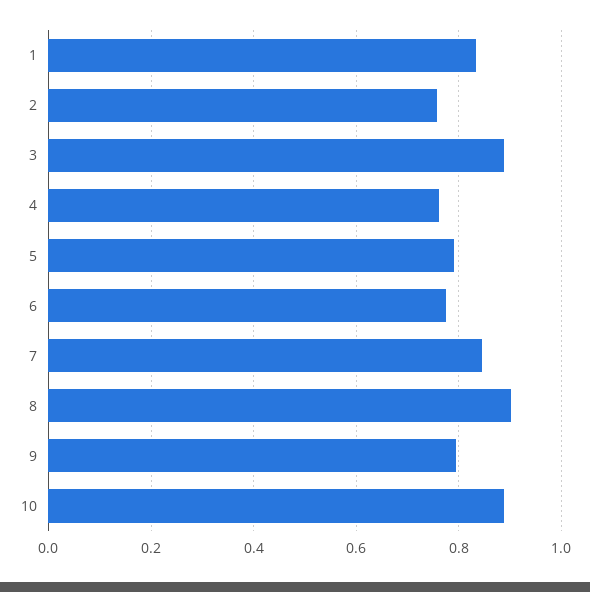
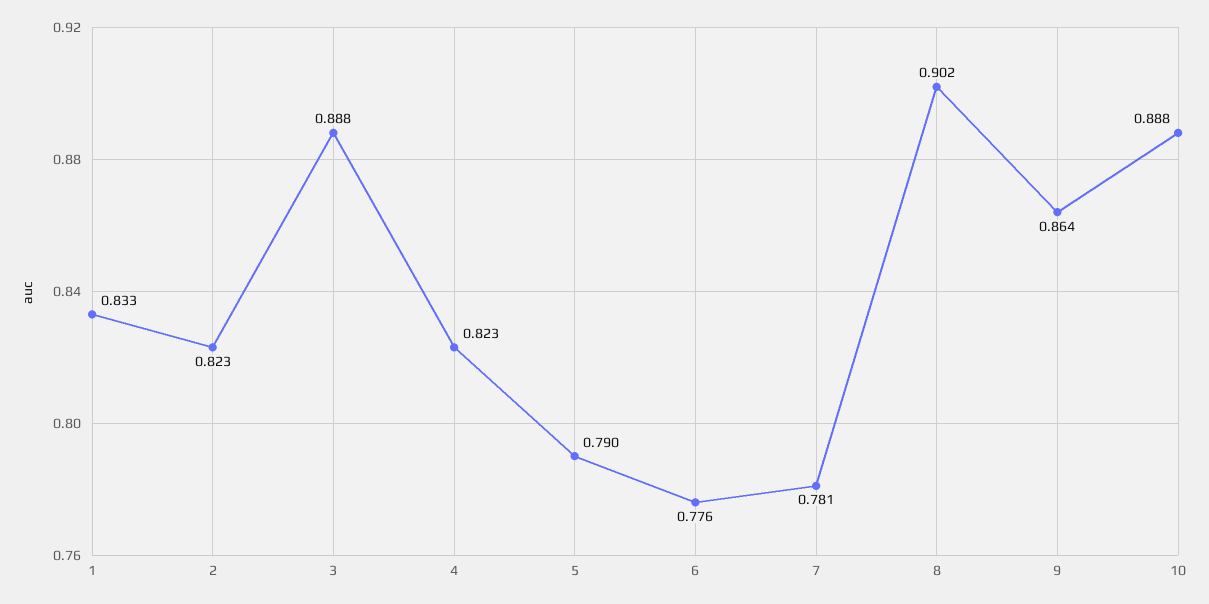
2: 0.76 -> 0.823
4: 0.76 -> 0.823
7: 0.84 -> 0.781
9: 0.8 -> 0.864

